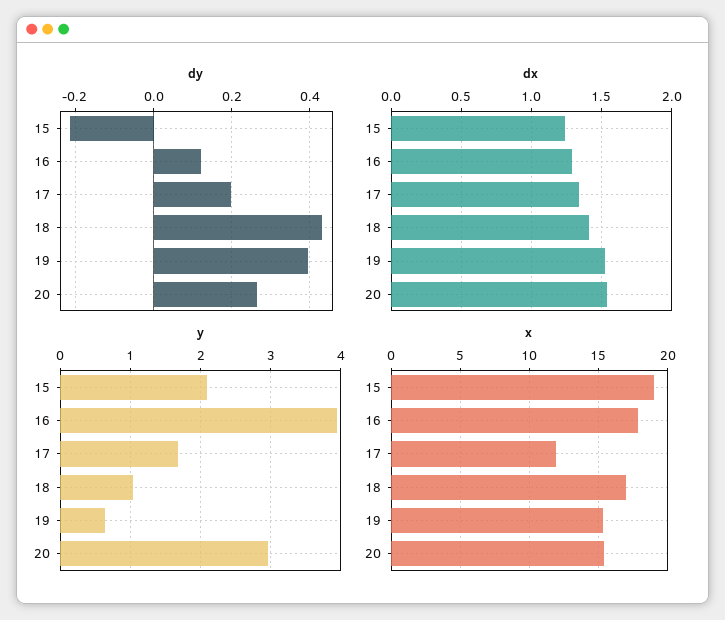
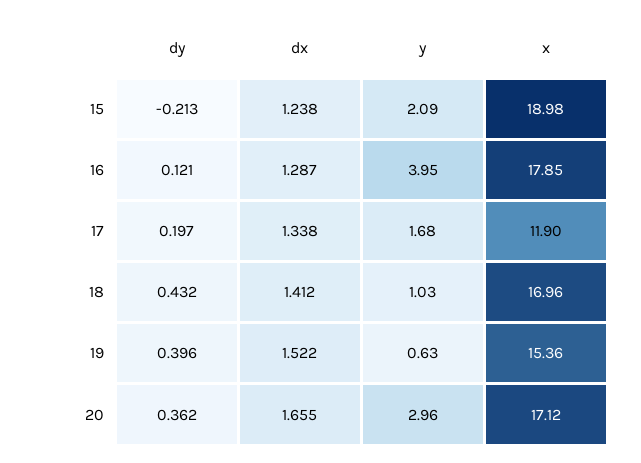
dy, 20: 0.26 -> 0.362
dx, 20: 1.55 -> 1.655
x, 20: 15.5 -> 17.12

